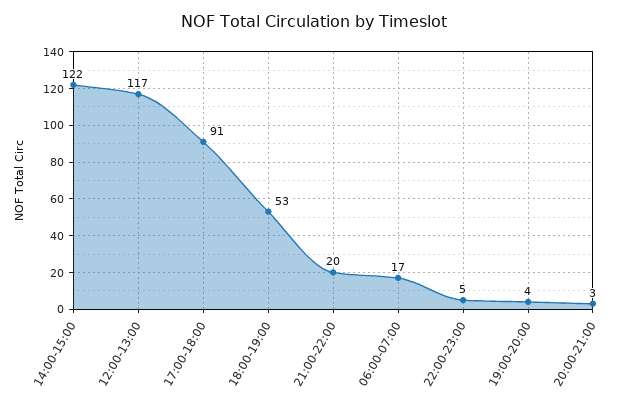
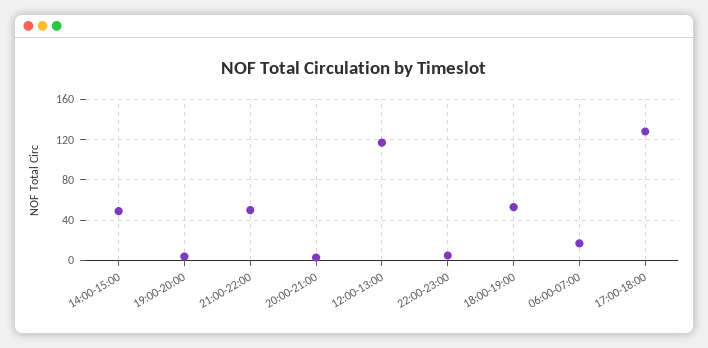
14:00-15:00: 122 -> 50
17:00-18:00: 91 -> 130
21:00-22:00: 20 -> 50

